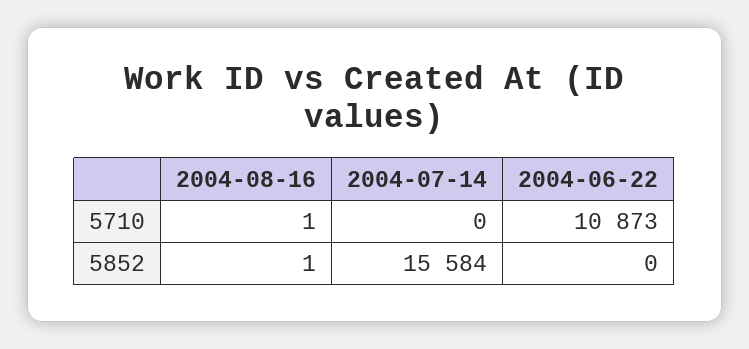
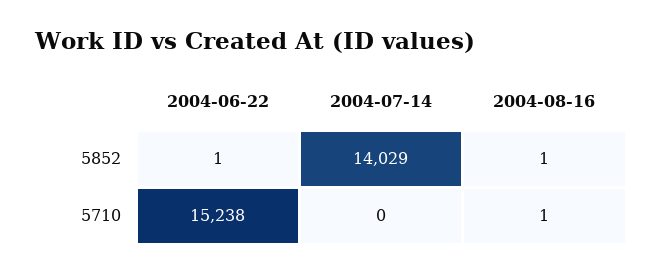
2004-06-22, 5710: 10873 -> 15238
2004-07-14, 5852: 15584 -> 14029
2004-06-22, 5852: 0 -> 1

